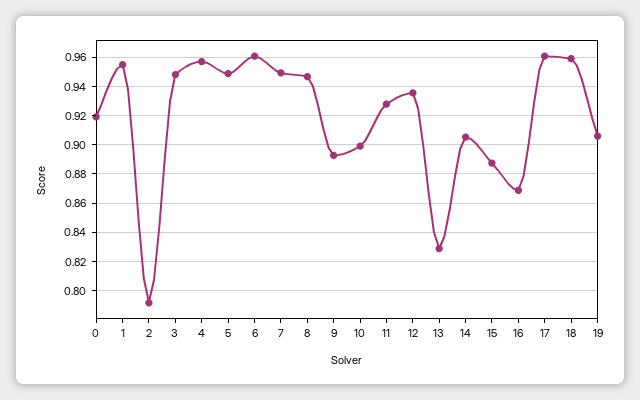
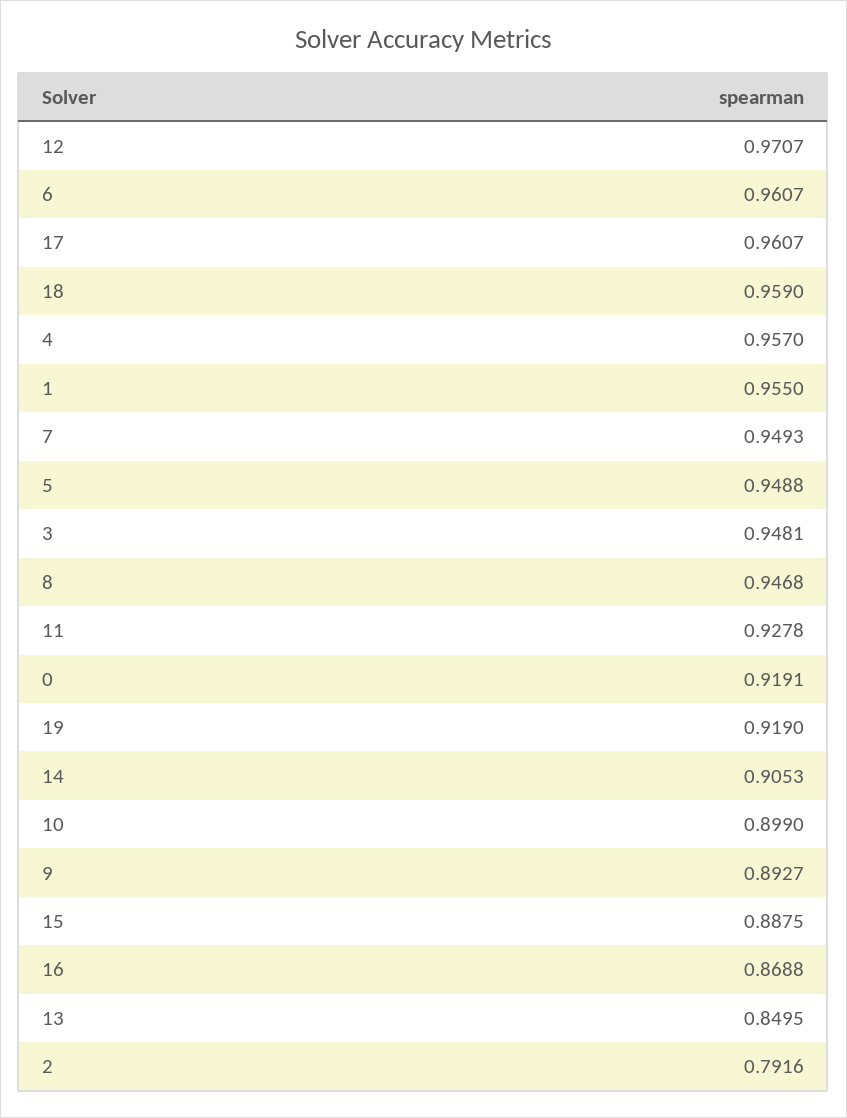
12: 0.935 -> 0.9707
13: 0.83 -> 0.8495
19: 0.905 -> 0.919

